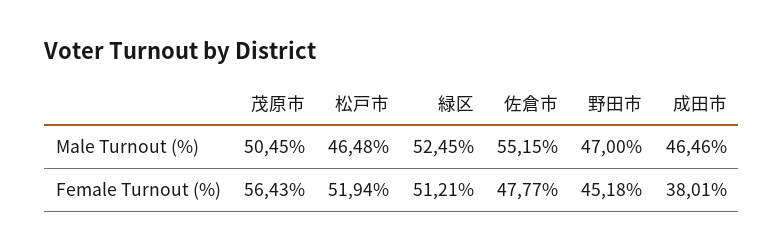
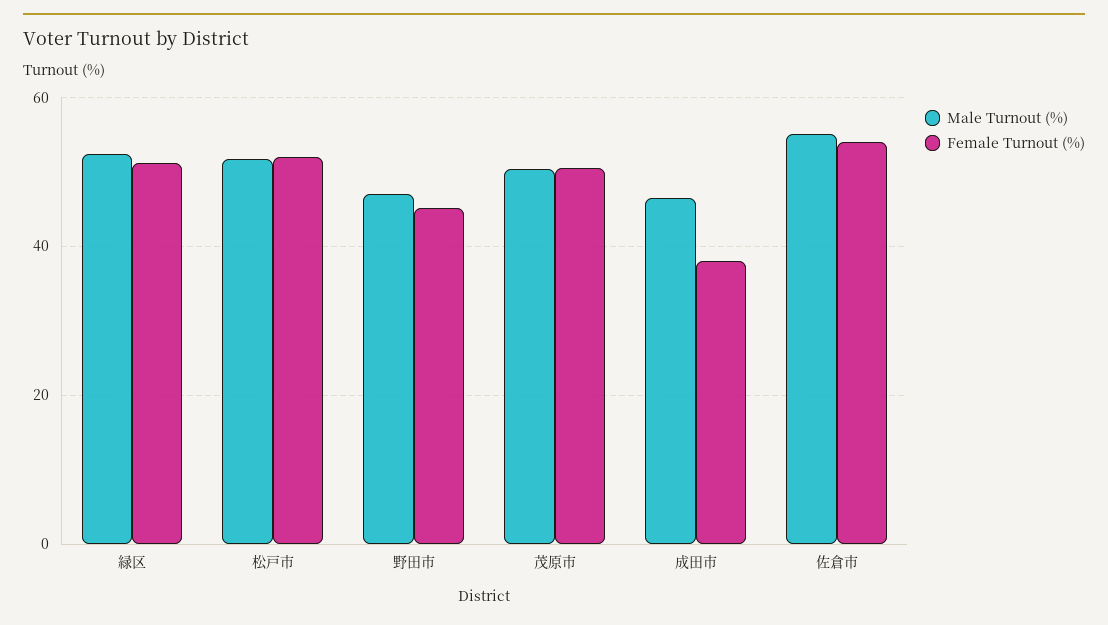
Male Turnout (%), 松戸市: 46.48 -> 52
Female Turnout (%), 茂原市: 56.43 -> 50
Female Turnout (%), 佐倉市: 47.77 -> 54

